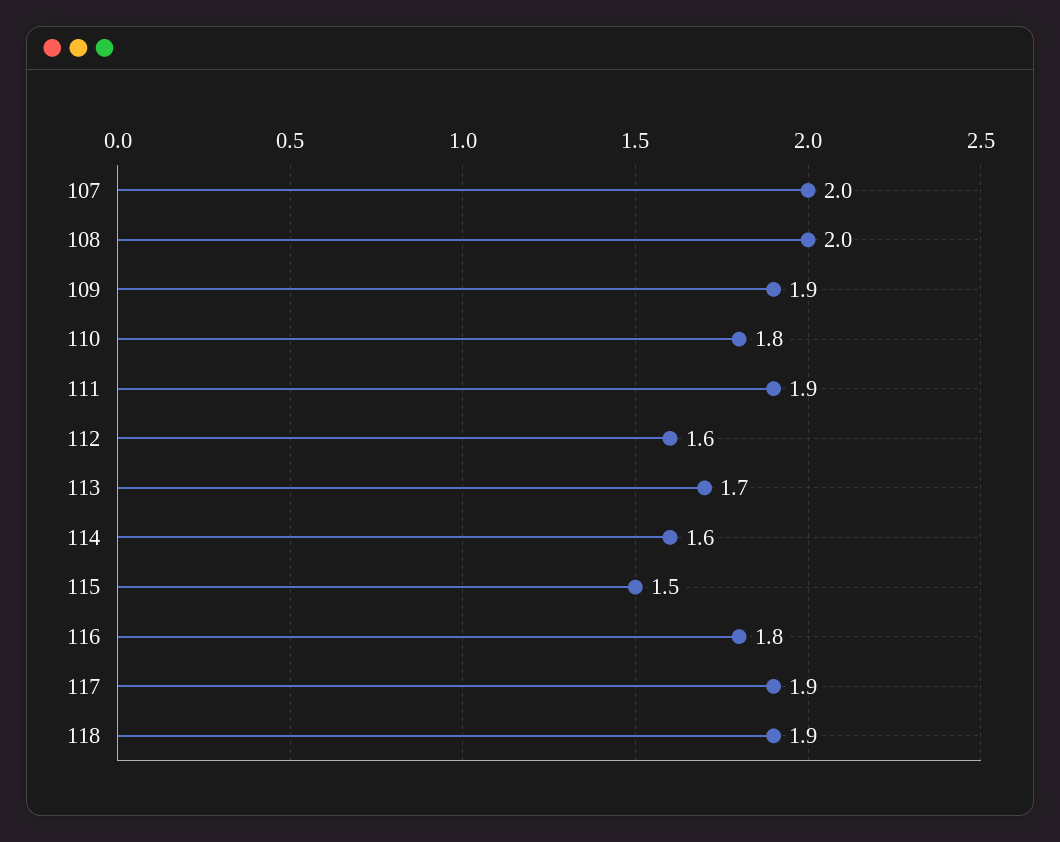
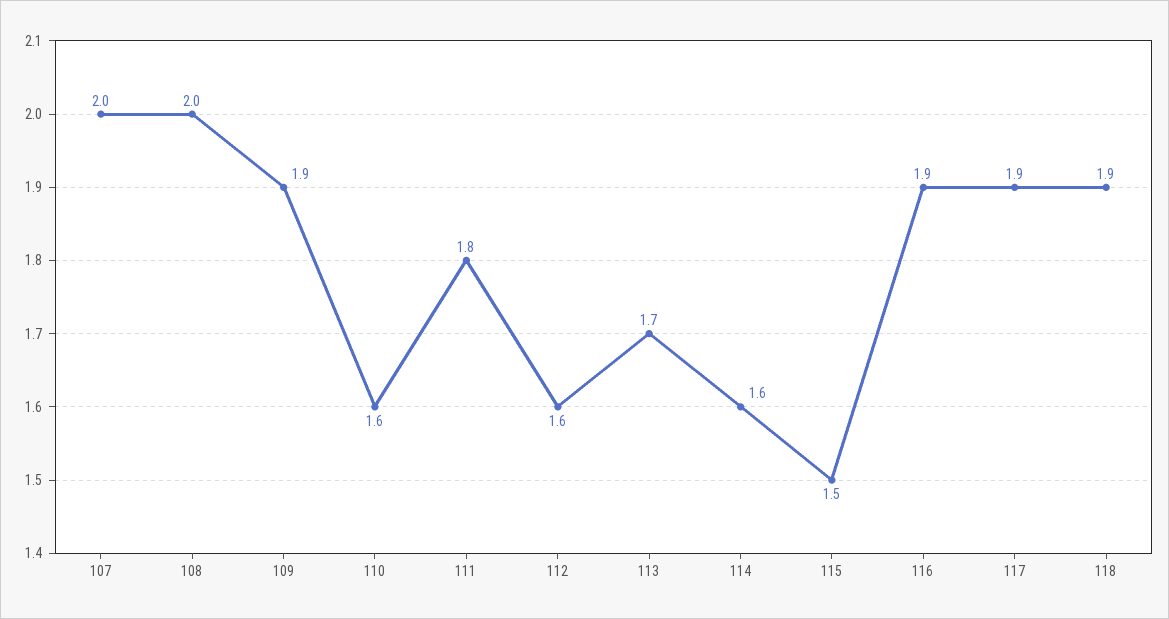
110: 1.8 -> 1.6
111: 1.9 -> 1.8
116: 1.8 -> 1.9

